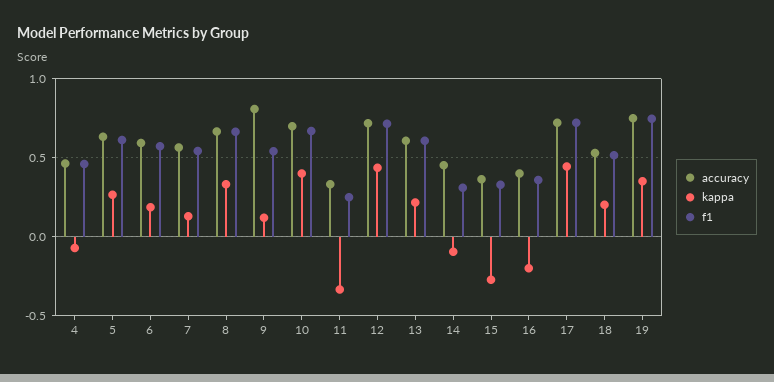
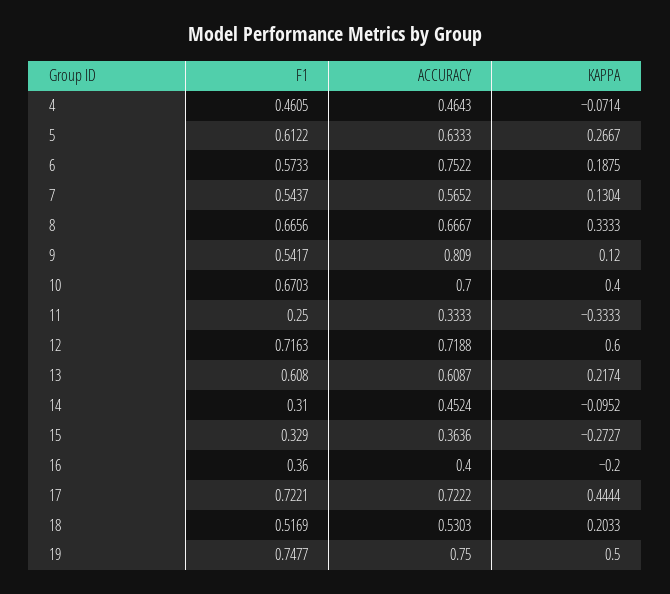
accuracy, 6: 0.6 -> 0.7522
kappa, 12: 0.45 -> 0.6
kappa, 19: 0.35 -> 0.5

